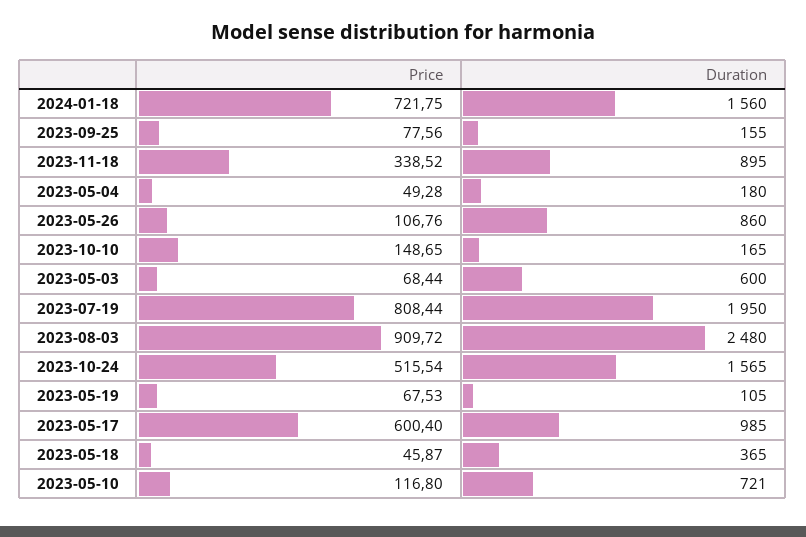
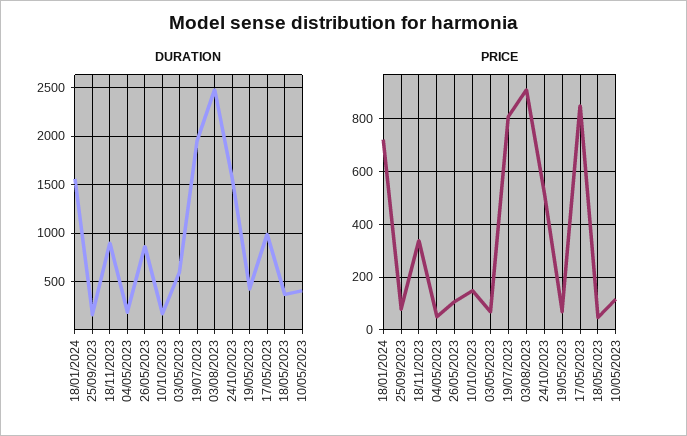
Duration, 2023-05-19: 105 -> 400
Price, 2023-05-17: 600.4 -> 850
Duration, 2023-05-10: 721 -> 400

